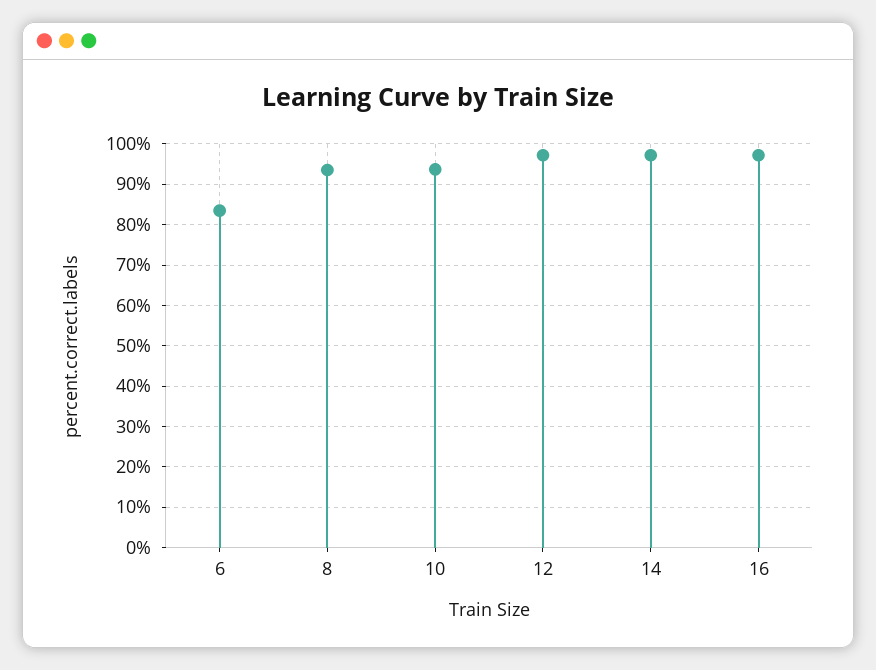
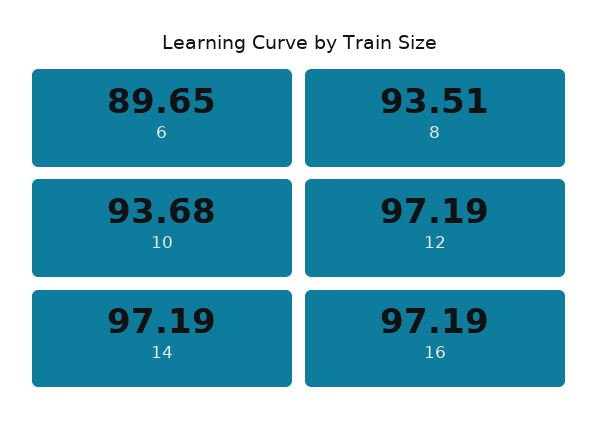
6: 84 -> 89.65

